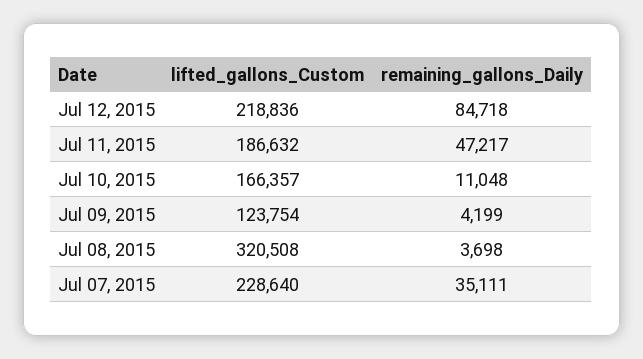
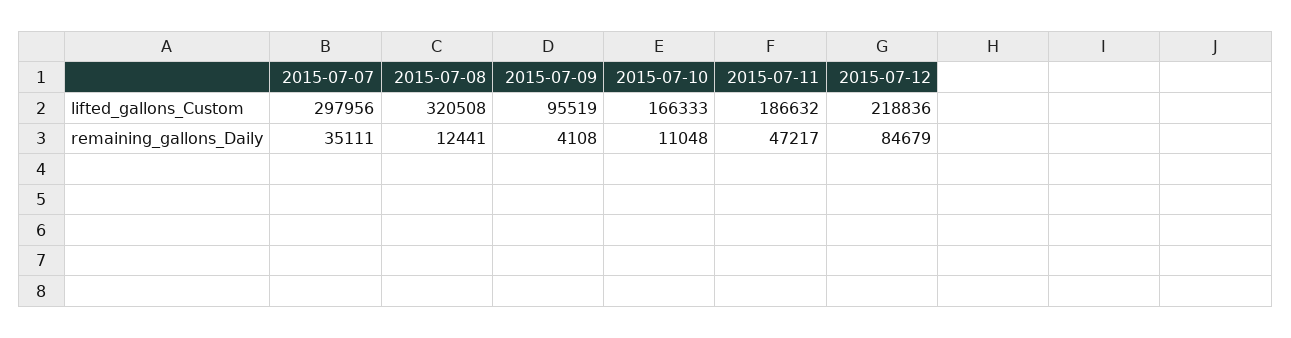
remaining_gallons_Daily, Jul 12, 2015: 84718 -> 84679
lifted_gallons_Custom, Jul 10, 2015: 166357 -> 166333
lifted_gallons_Custom, Jul 09, 2015: 123754 -> 95519
remaining_gallons_Daily, Jul 09, 2015: 4199 -> 4108
remaining_gallons_Daily, Jul 08, 2015: 3698 -> 12441
lifted_gallons_Custom, Jul 07, 2015: 228640 -> 297956

